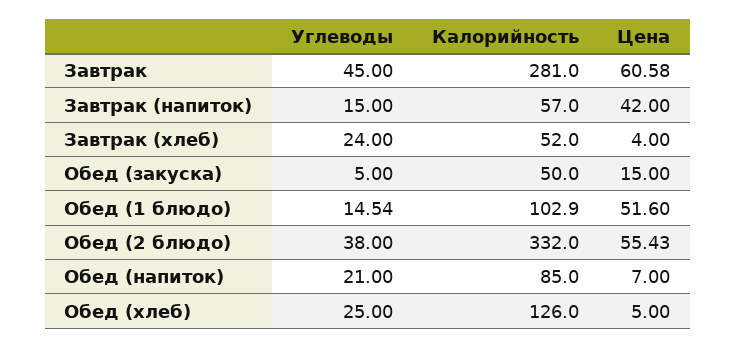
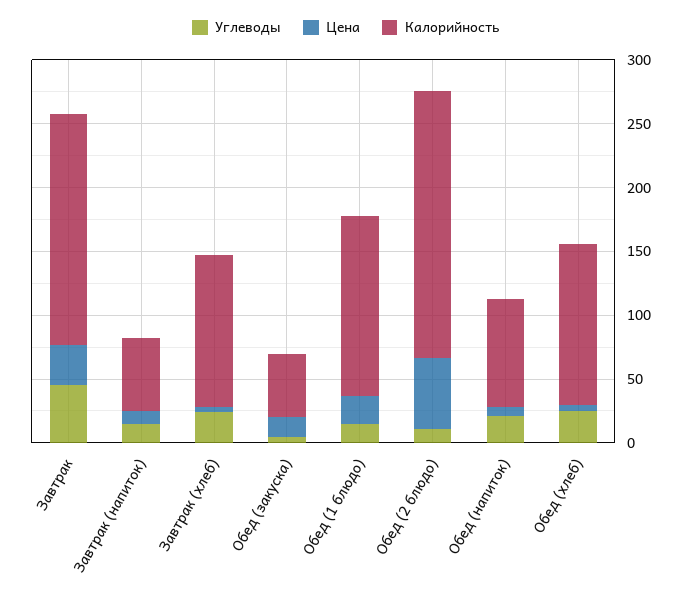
Калорийность, Завтрак: 281 -> 180
Цена, Завтрак: 60.58 -> 30
Цена, Завтрак (напиток): 42 -> 10
Калорийность, Завтрак (хлеб): 52 -> 120
Калорийность, Обед (1 блюдо): 102.9 -> 140
Цена, Обед (1 блюдо): 51.6 -> 20
Углеводы, Обед (2 блюдо): 38 -> 10
Калорийность, Обед (2 блюдо): 332 -> 210

